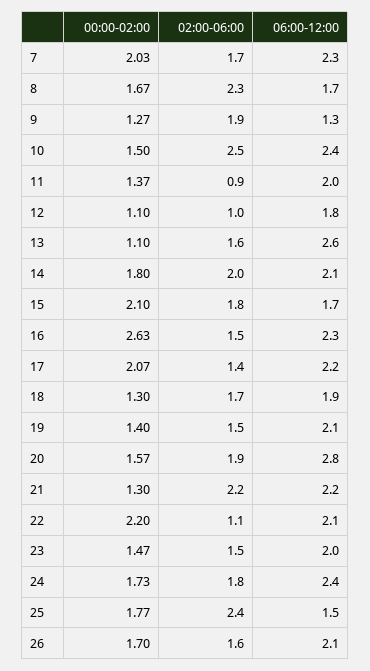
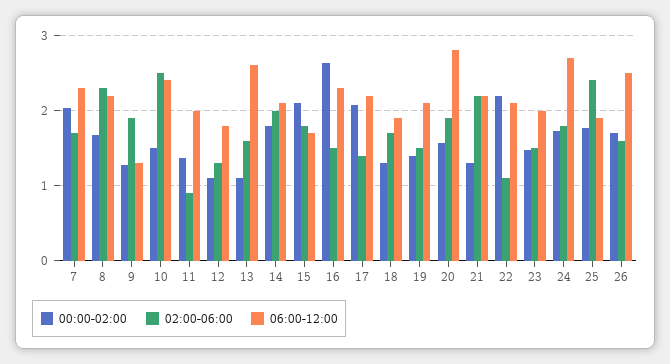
06:00-12:00, 8: 1.7 -> 2.2
02:00-06:00, 12: 1 -> 1.3
06:00-12:00, 24: 2.4 -> 2.7
06:00-12:00, 25: 1.5 -> 1.9
06:00-12:00, 26: 2.1 -> 2.5

